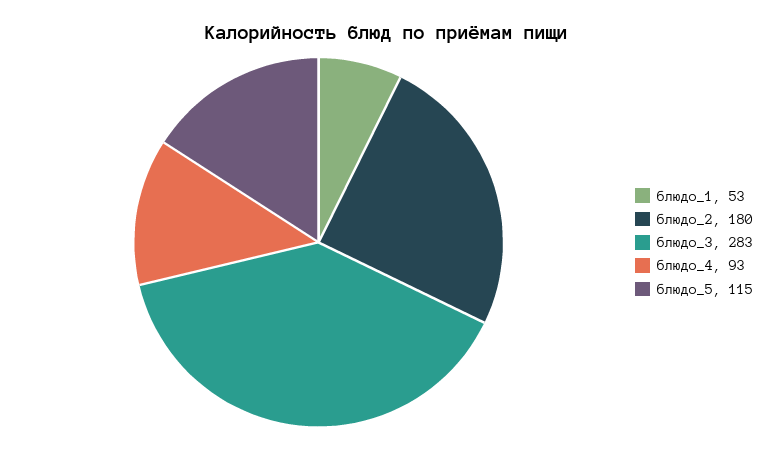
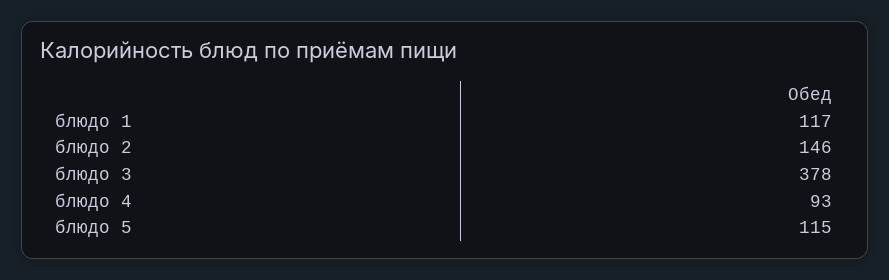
блюдо_1: 53 -> 117
блюдо_2: 180 -> 146
блюдо_3: 283 -> 378

